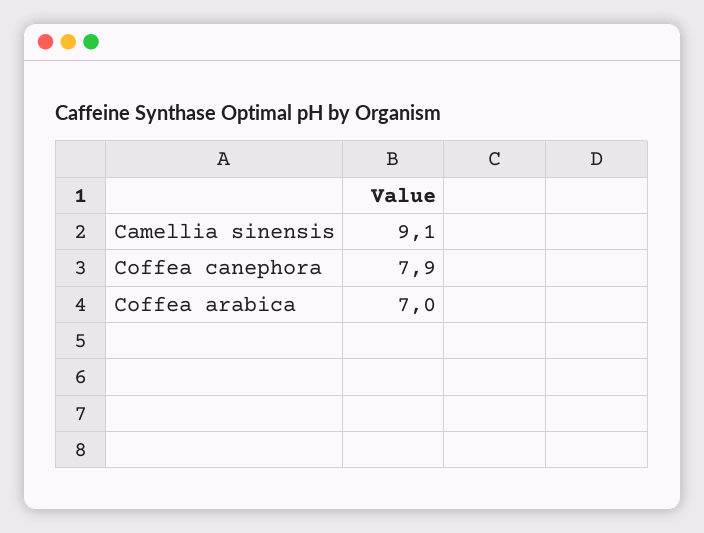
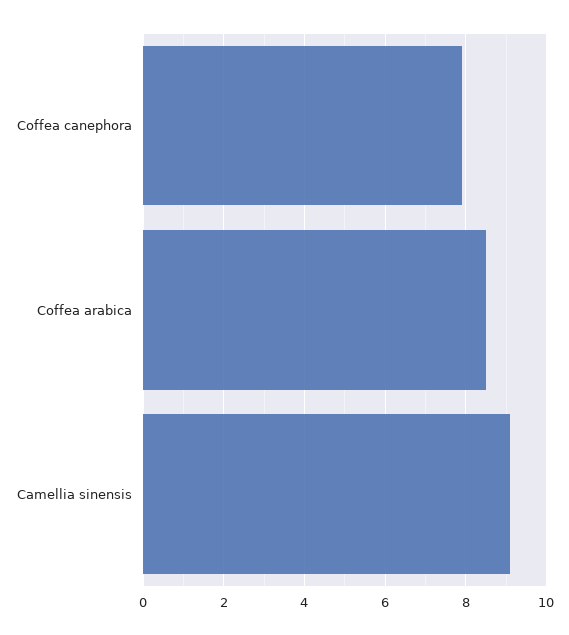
Coffea arabica: 7 -> 8.5

